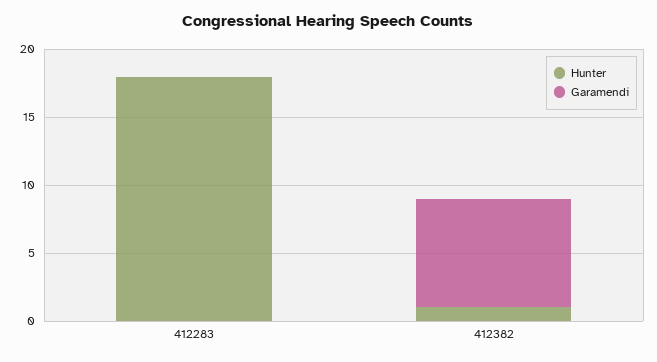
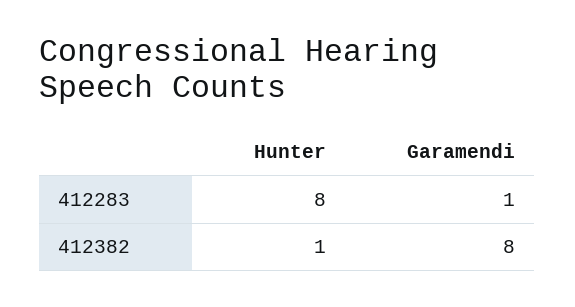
Hunter, 412283: 18 -> 8
Garamendi, 412283: 0 -> 1

